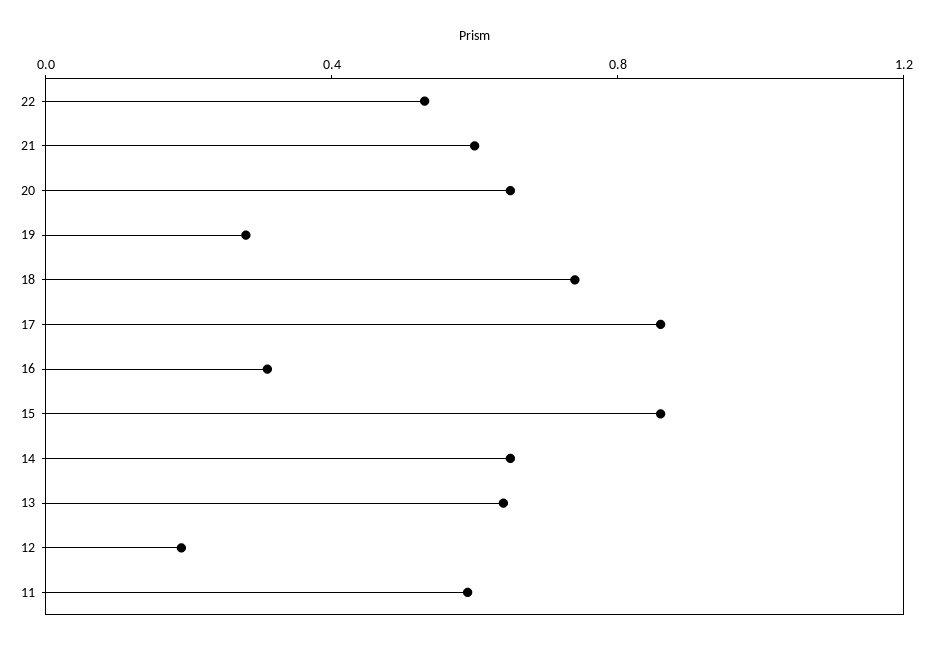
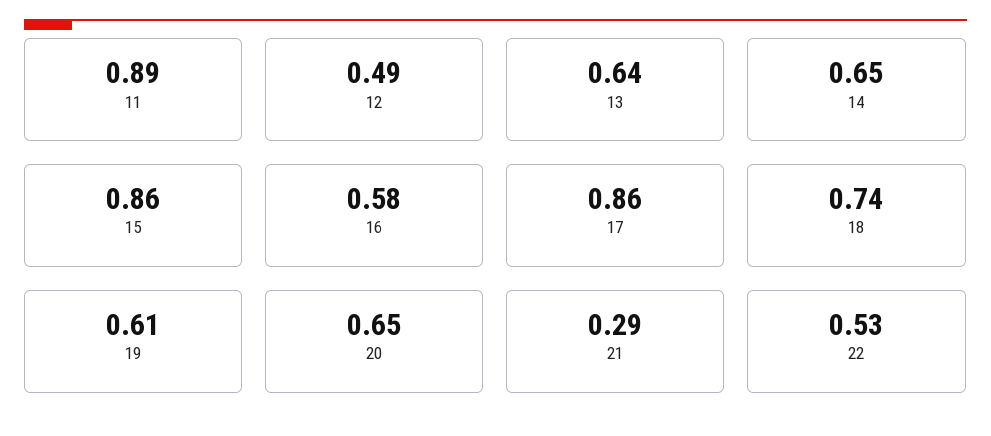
21: 0.6 -> 0.29
19: 0.3 -> 0.61
16: 0.3 -> 0.58
12: 0.2 -> 0.49
11: 0.6 -> 0.89

